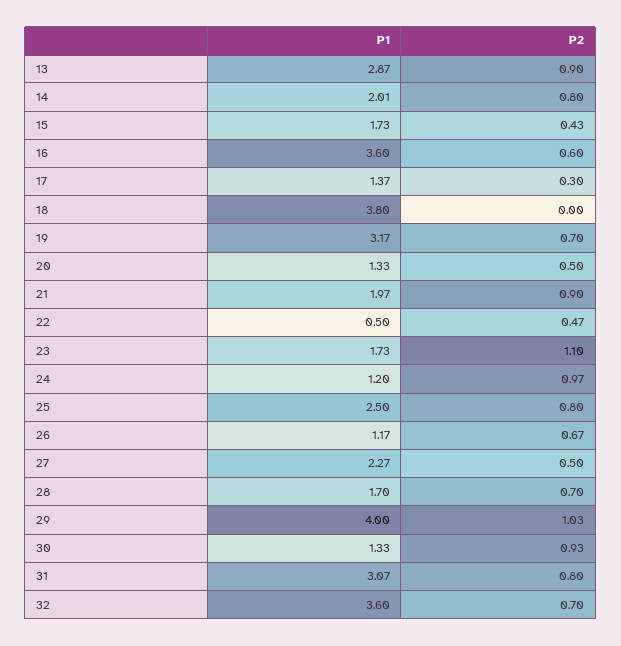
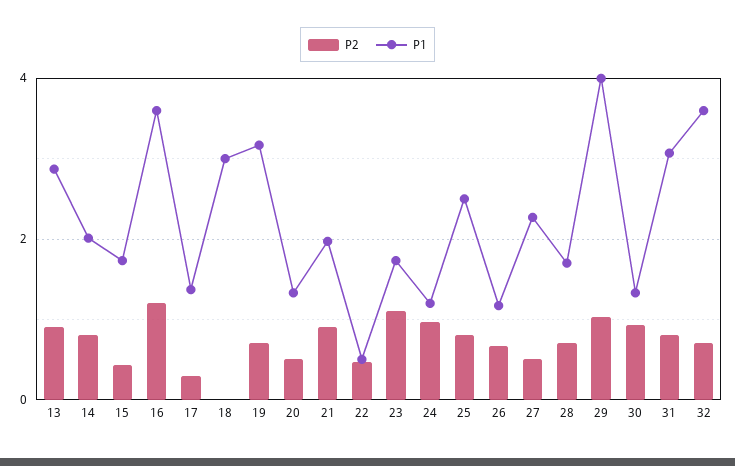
P2, 16: 0.6 -> 1.2
P1, 18: 3.8 -> 3

